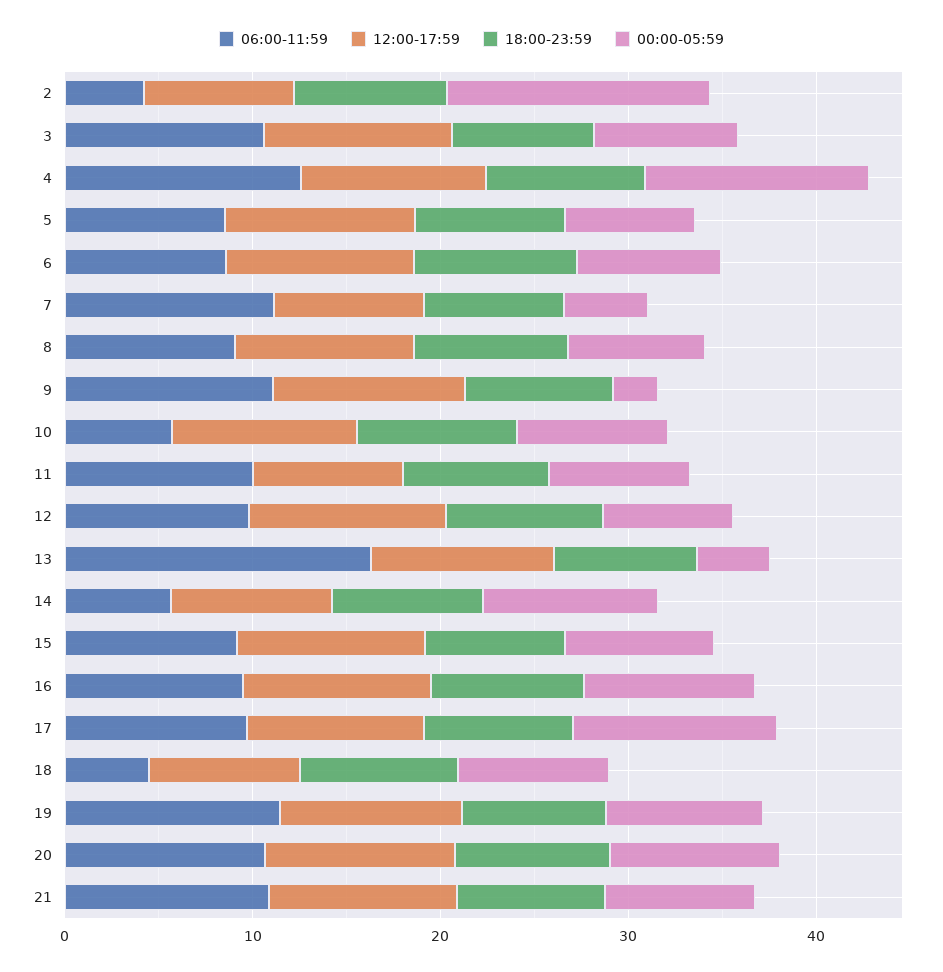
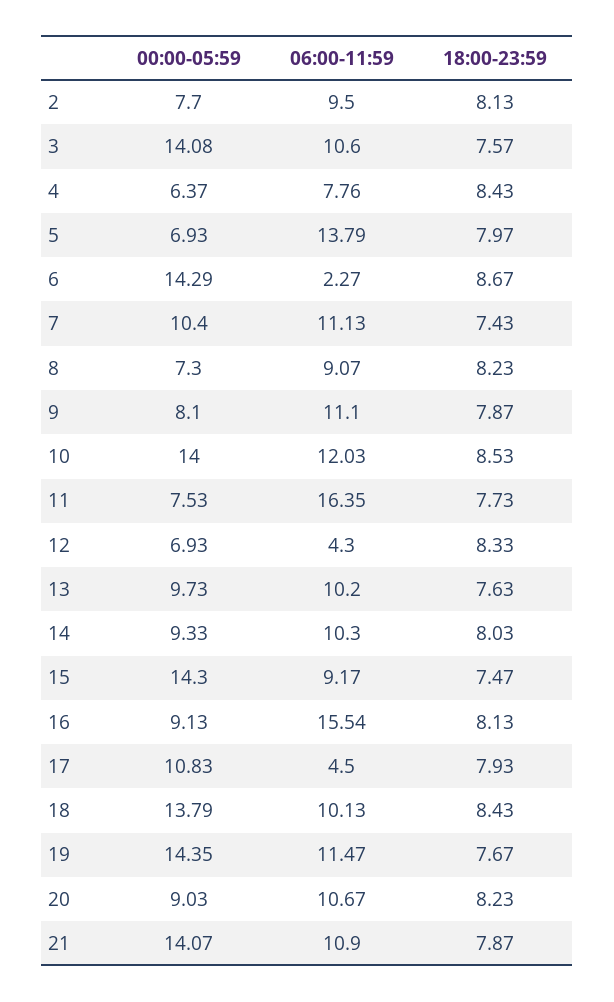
06:00-11:59, 2: 4 -> 9.5
12:00-17:59, 2: 8 -> none
00:00-05:59, 2: 14 -> 7.7
12:00-17:59, 3: 10 -> none
00:00-05:59, 3: 8 -> 14.08
06:00-11:59, 4: 12 -> 7.76
12:00-17:59, 4: 10 -> none
00:00-05:59, 4: 12 -> 6.37
06:00-11:59, 5: 8 -> 13.79
12:00-17:59, 5: 10 -> none
06:00-11:59, 6: 8 -> 2.27
12:00-17:59, 6: 10 -> none
00:00-05:59, 6: 8 -> 14.29
12:00-17:59, 7: 8 -> none
00:00-05:59, 7: 4 -> 10.4
12:00-17:59, 8: 10 -> none
12:00-17:59, 9: 10 -> none
00:00-05:59, 9: 2 -> 8.1
06:00-11:59, 10: 6 -> 12.03
12:00-17:59, 10: 10 -> none
00:00-05:59, 10: 8 -> 14
06:00-11:59, 11: 10 -> 16.35
12:00-17:59, 11: 8 -> none
06:00-11:59, 12: 10 -> 4.3
12:00-17:59, 12: 10 -> none
06:00-11:59, 13: 16 -> 10.2
12:00-17:59, 13: 10 -> none
00:00-05:59, 13: 4 -> 9.73
06:00-11:59, 14: 6 -> 10.3
12:00-17:59, 14: 8 -> none
12:00-17:59, 15: 10 -> none
00:00-05:59, 15: 8 -> 14.3
06:00-11:59, 16: 10 -> 15.54
12:00-17:59, 16: 10 -> none
06:00-11:59, 17: 10 -> 4.5
12:00-17:59, 17: 10 -> none
06:00-11:59, 18: 4 -> 10.13
12:00-17:59, 18: 8 -> none
00:00-05:59, 18: 8 -> 13.79
12:00-17:59, 19: 10 -> none
00:00-05:59, 19: 8 -> 14.35
12:00-17:59, 20: 10 -> none
12:00-17:59, 21: 10 -> none
00:00-05:59, 21: 8 -> 14.07

